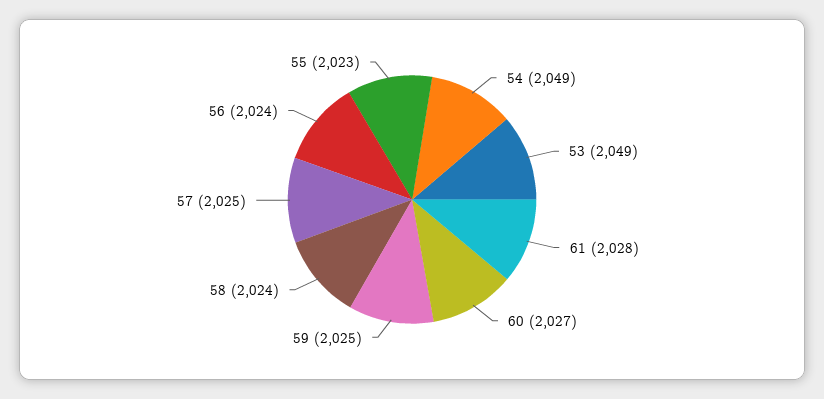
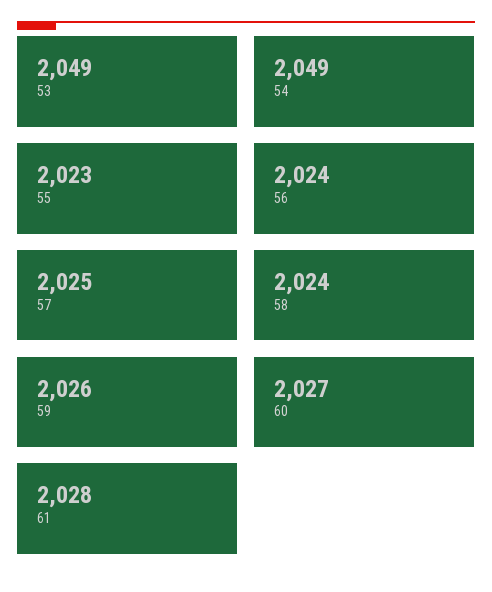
59: 2025 -> 2026

